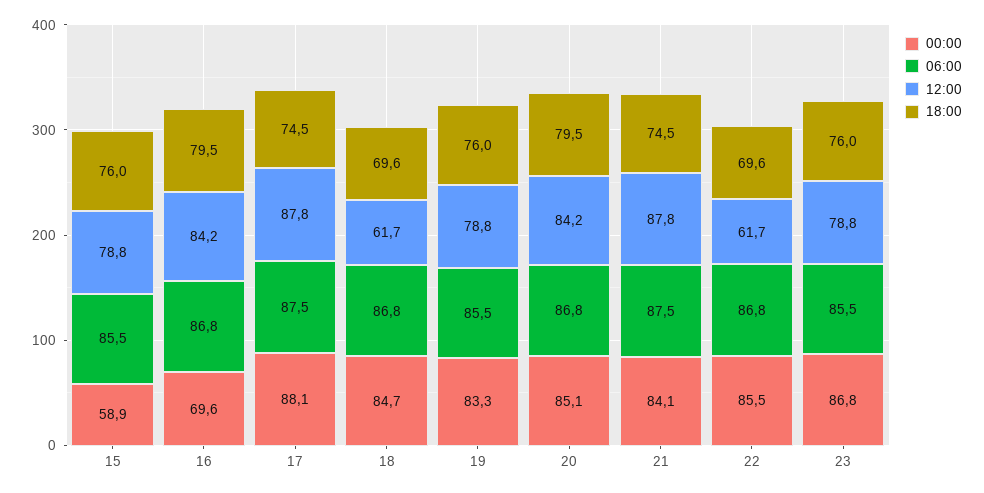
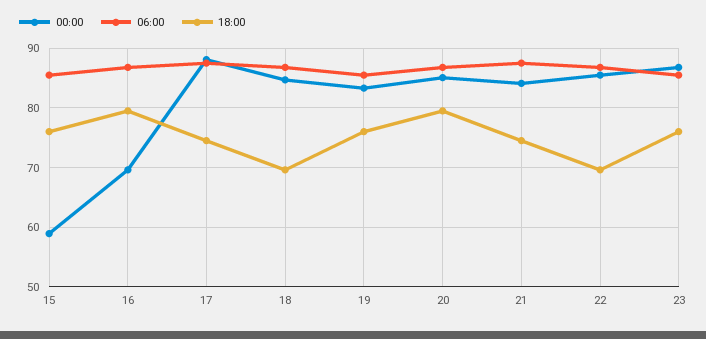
12:00, 15: 78.8 -> none
12:00, 16: 84.2 -> none
12:00, 17: 87.8 -> none
12:00, 18: 61.7 -> none
12:00, 19: 78.8 -> none
12:00, 20: 84.2 -> none
12:00, 21: 87.8 -> none
12:00, 22: 61.7 -> none
12:00, 23: 78.8 -> none

